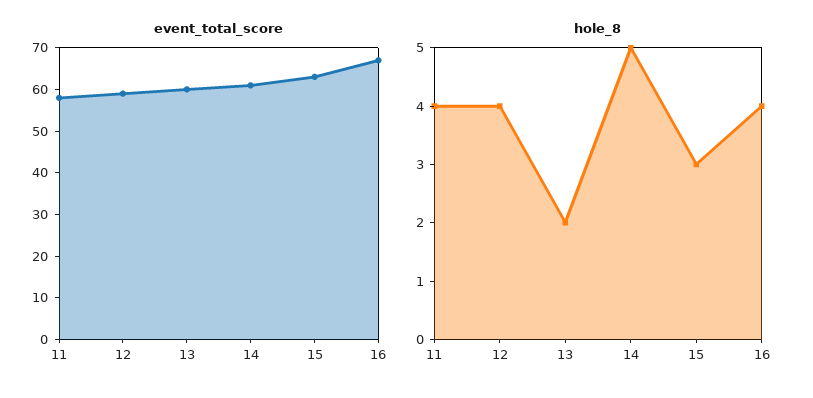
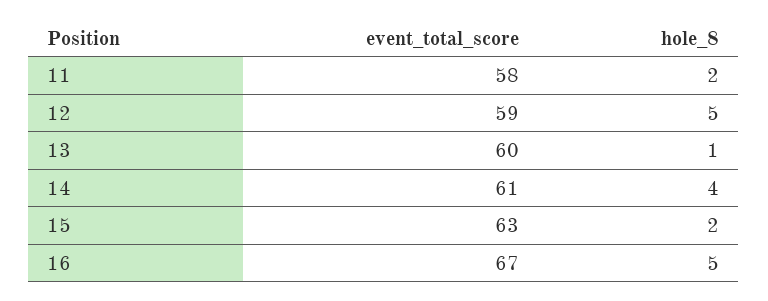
hole_8, 11: 4 -> 2
hole_8, 12: 4 -> 5
hole_8, 13: 2 -> 1
hole_8, 14: 5 -> 4
hole_8, 15: 3 -> 2
hole_8, 16: 4 -> 5

